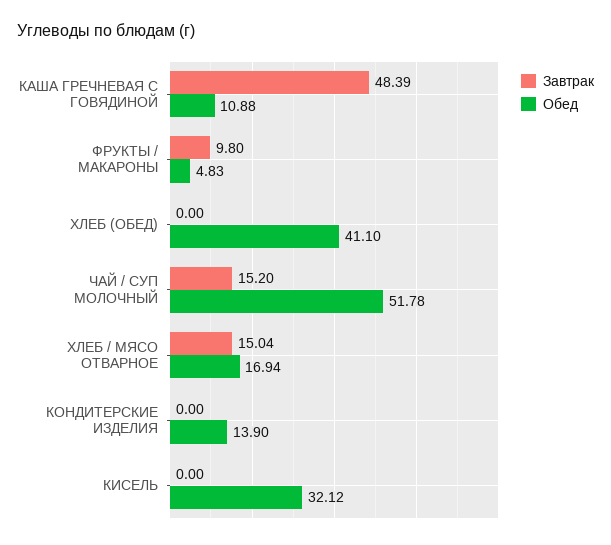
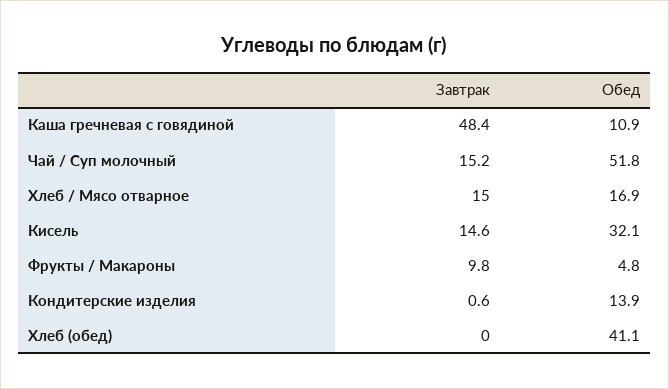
Завтрак, КОНДИТЕРСКИЕ ИЗДЕЛИЯ: 0 -> 0.6
Завтрак, КИСЕЛЬ: 0 -> 14.6

